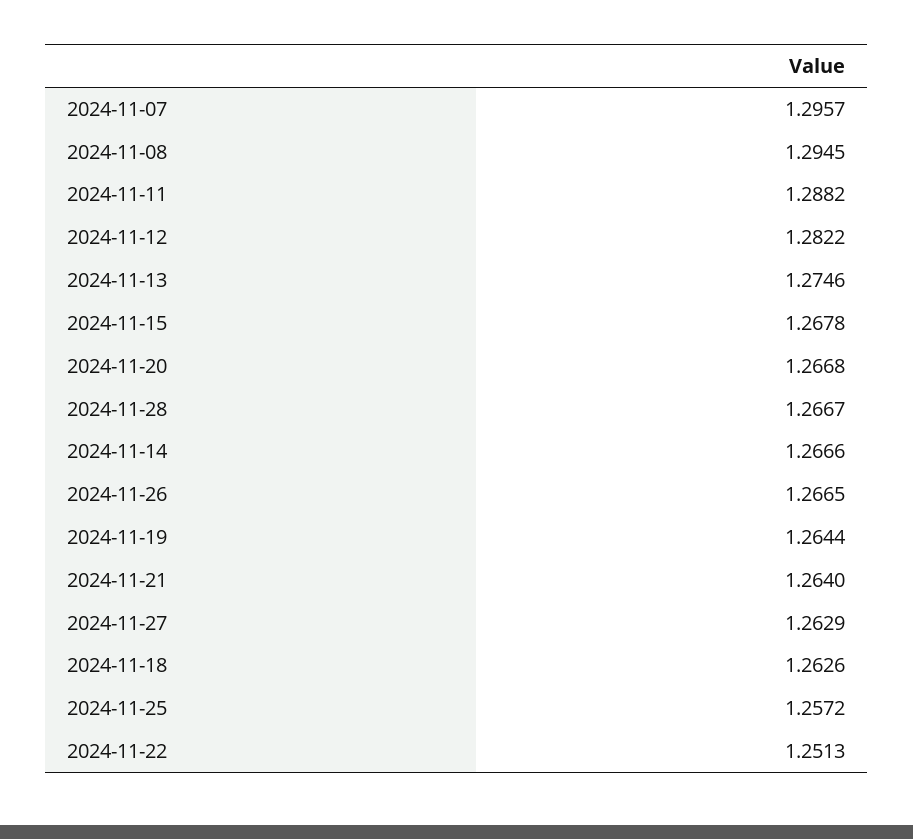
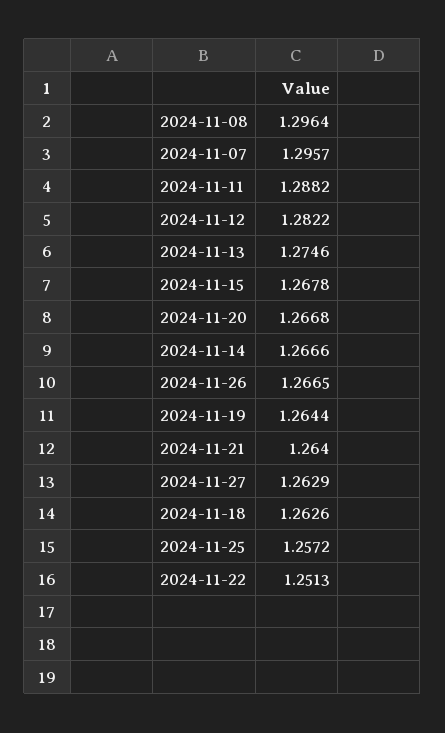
2024-11-08: 1.2945 -> 1.2964
2024-11-28: 1.2667 -> none

